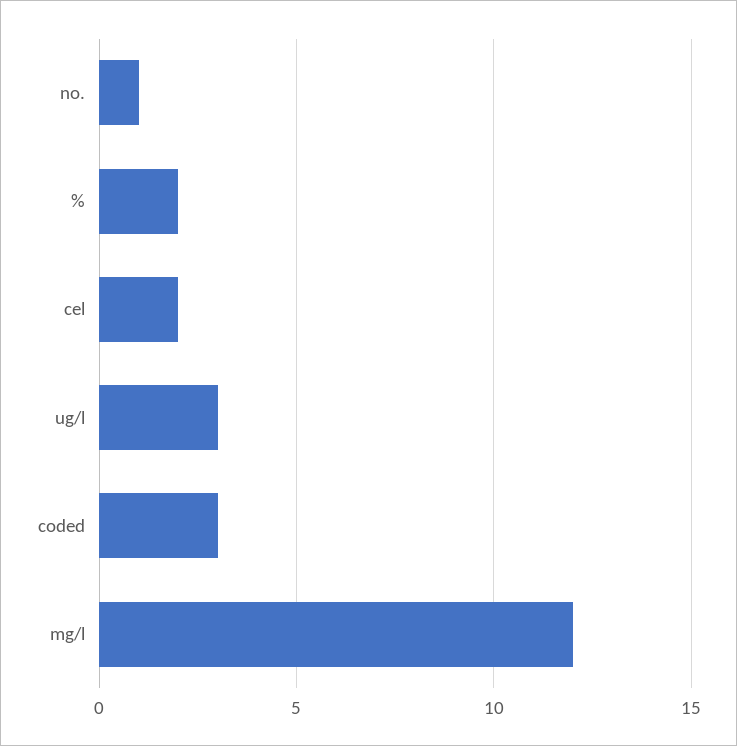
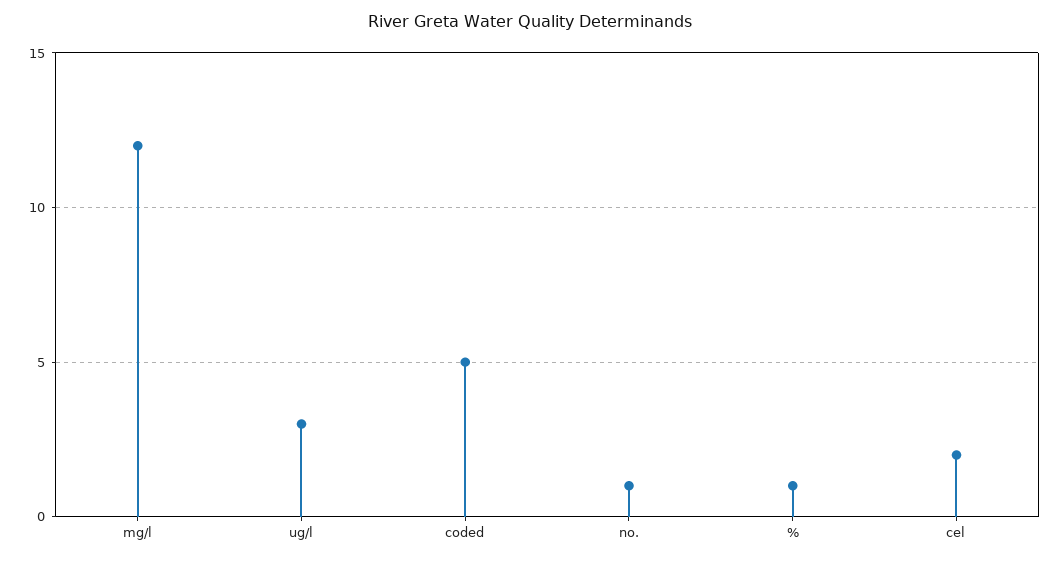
%: 2 -> 1
coded: 3 -> 5

